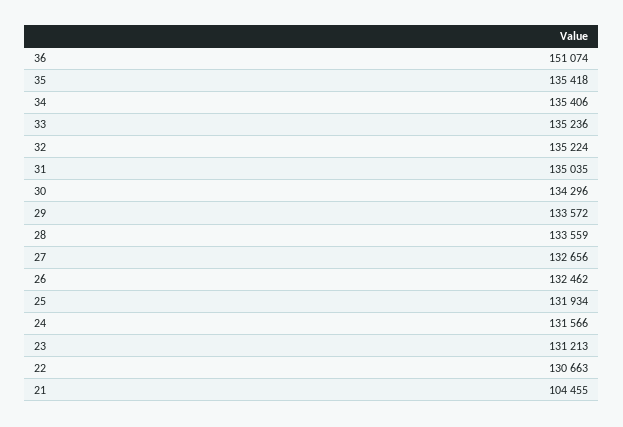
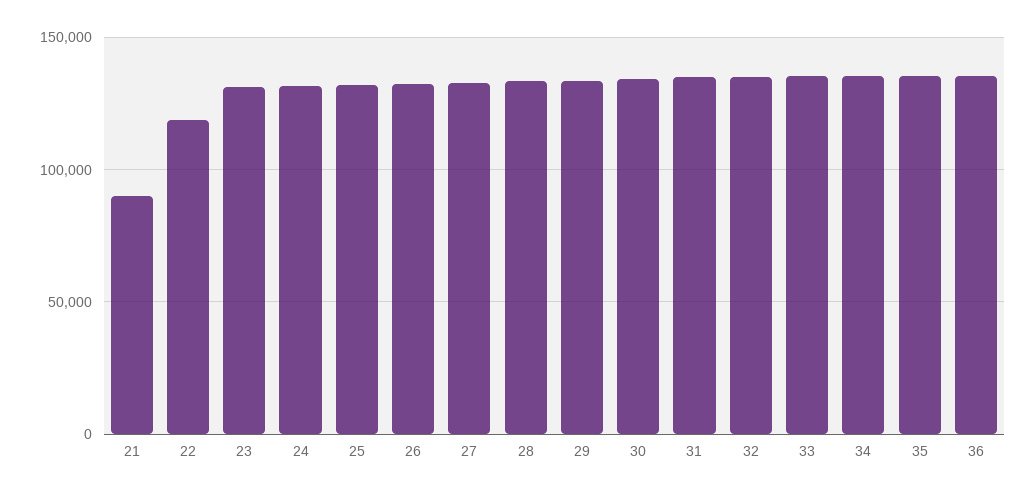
36: 151074 -> 135000
22: 130663 -> 120000
21: 104455 -> 90000

